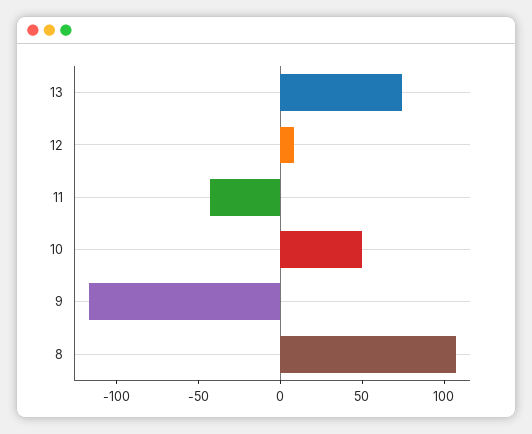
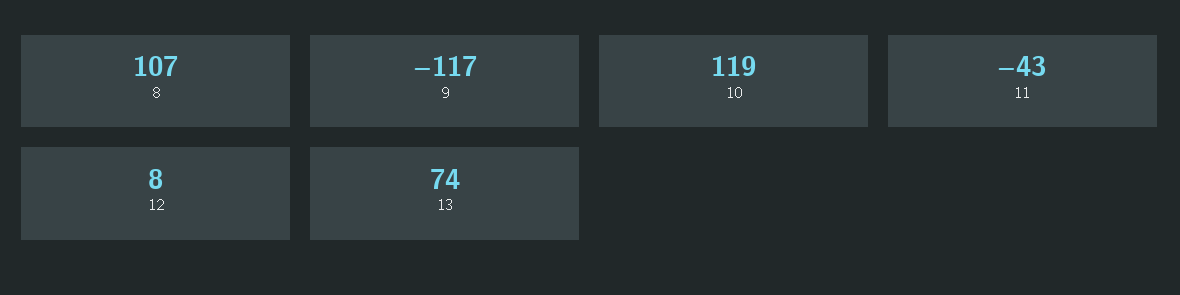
10: 50 -> 119

